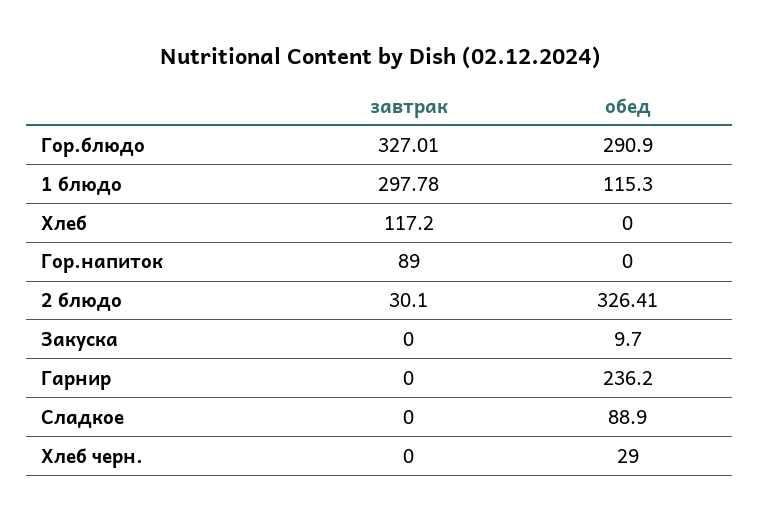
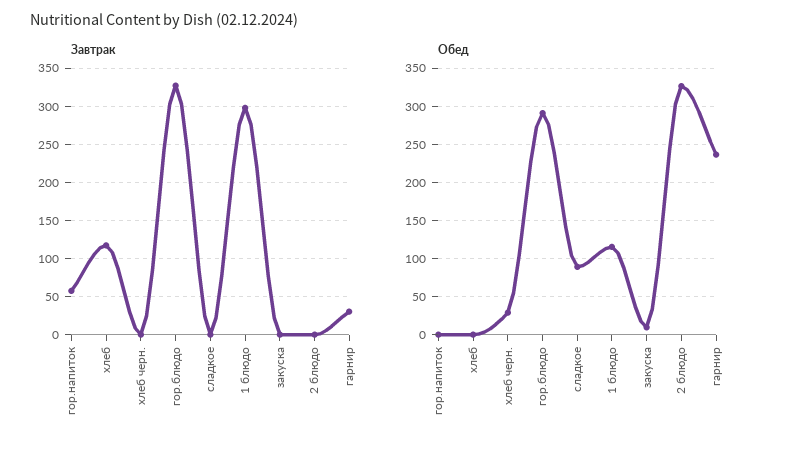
завтрак, Гор.напиток: 89 -> 60
завтрак, 2 блюдо: 30.1 -> 0
завтрак, Гарнир: 0 -> 30

